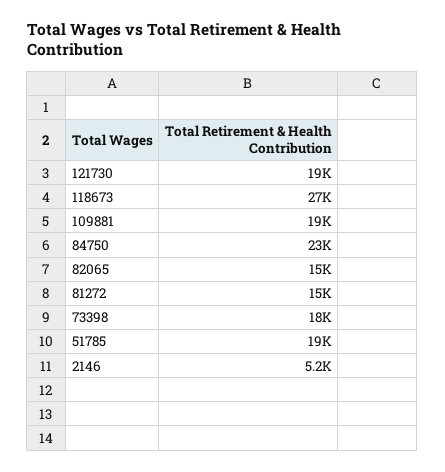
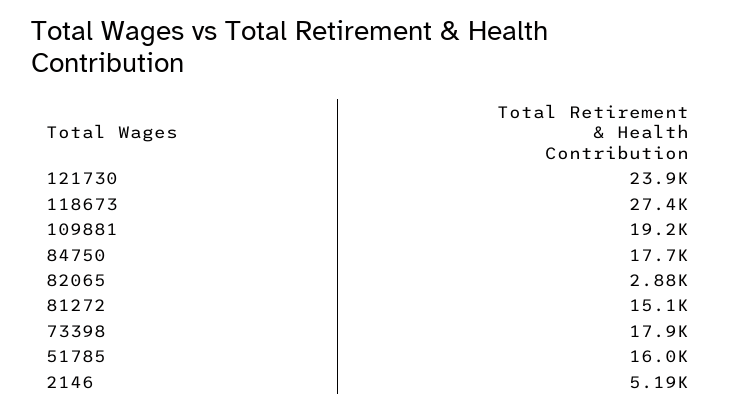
121730: 19000 -> 23900
84750: 23000 -> 17700
82065: 15000 -> 2880
51785: 19000 -> 16000

